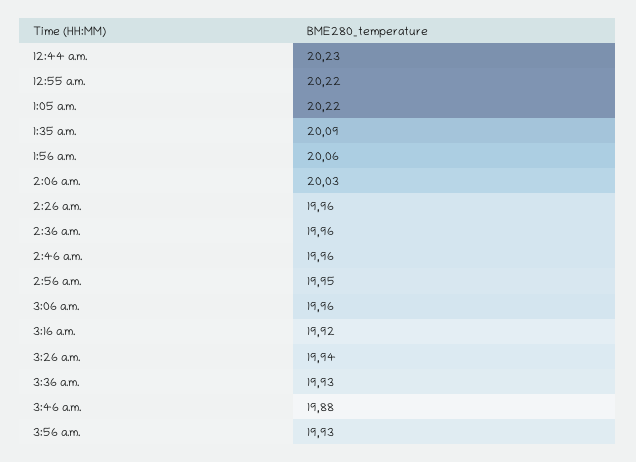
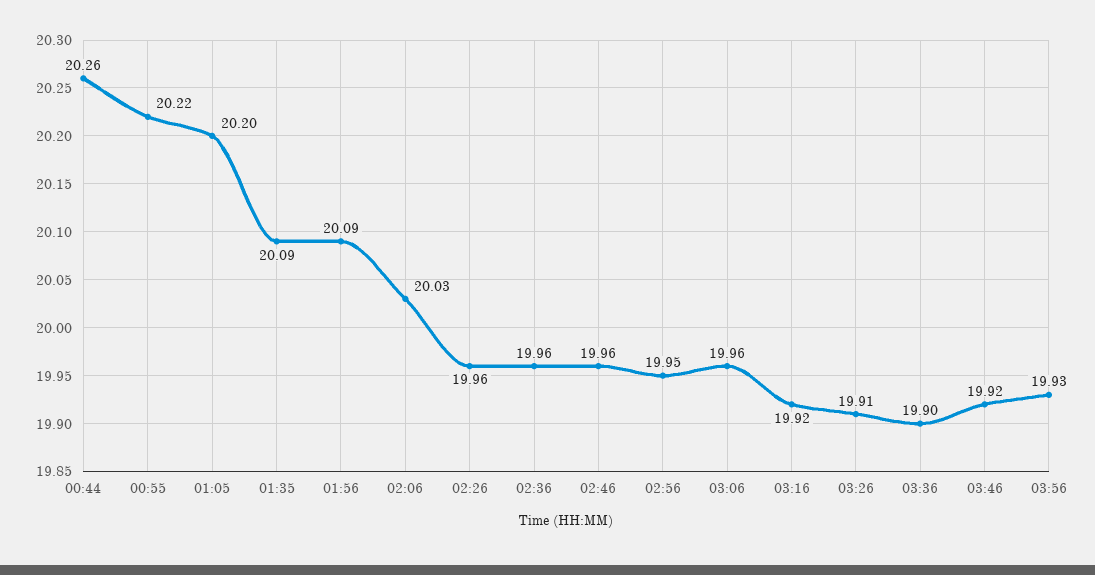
12:44 a.m.: 20.23 -> 20.26
1:05 a.m.: 20.22 -> 20.2
1:56 a.m.: 20.06 -> 20.09
3:26 a.m.: 19.94 -> 19.91
3:36 a.m.: 19.93 -> 19.9
3:46 a.m.: 19.88 -> 19.92

